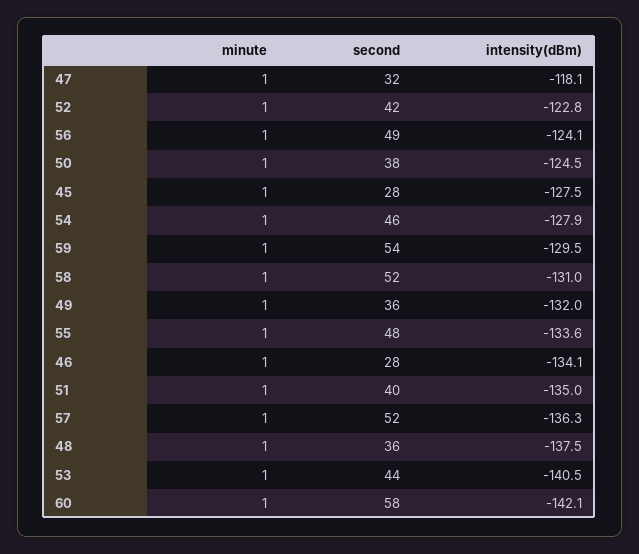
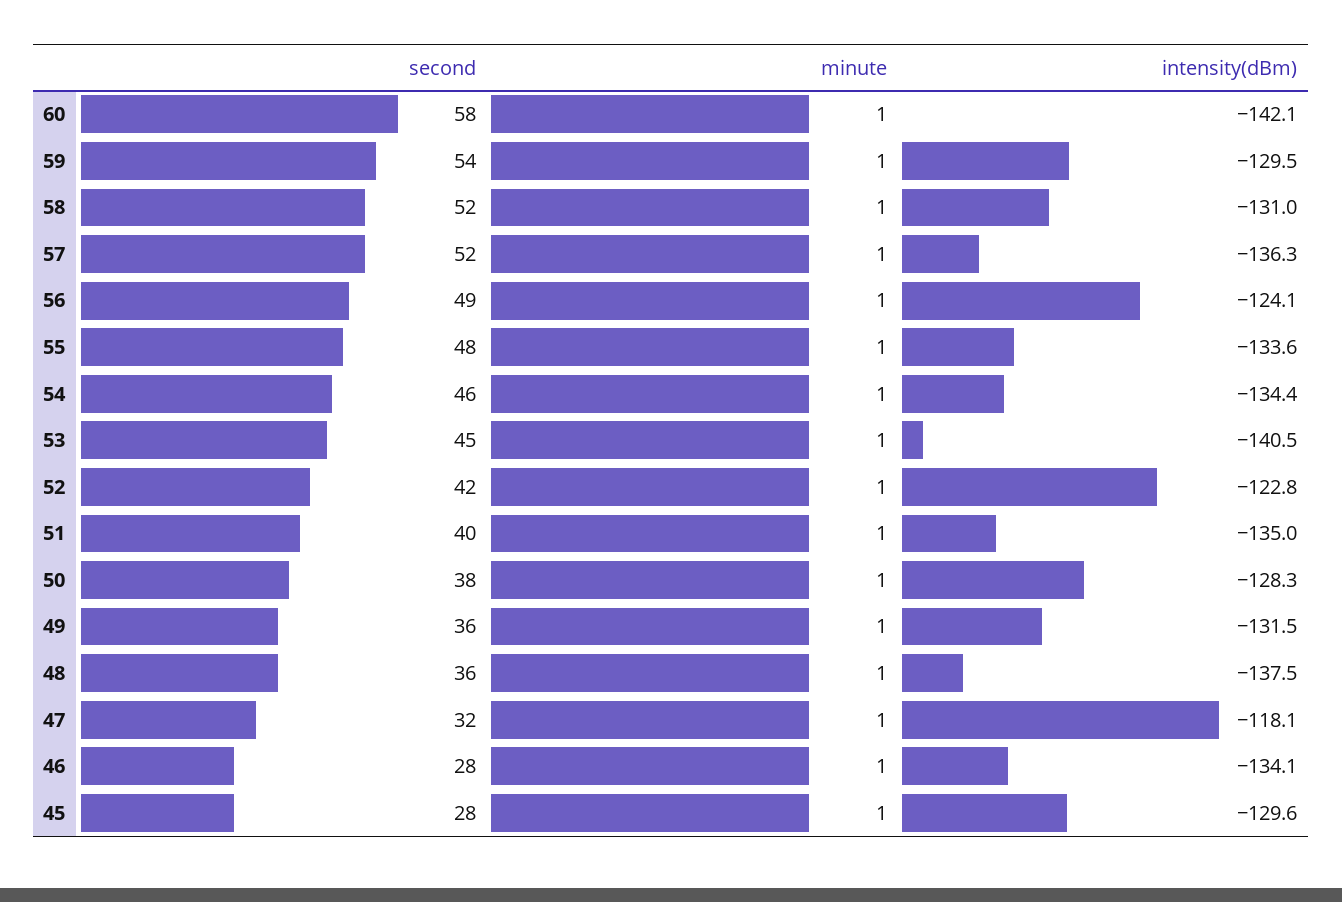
intensity(dBm), 50: -124.5 -> -128.3
intensity(dBm), 45: -127.5 -> -129.6
intensity(dBm), 54: -127.9 -> -134.4
intensity(dBm), 49: -132 -> -131.5
second, 53: 44 -> 45

